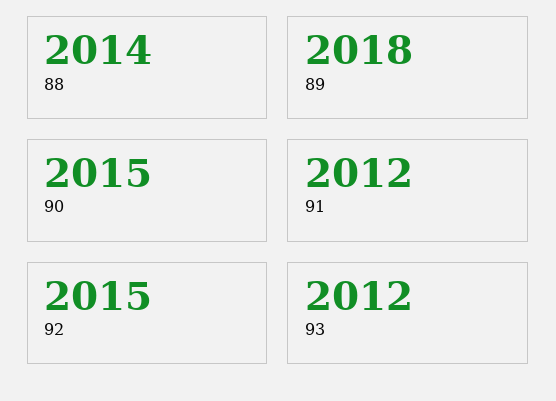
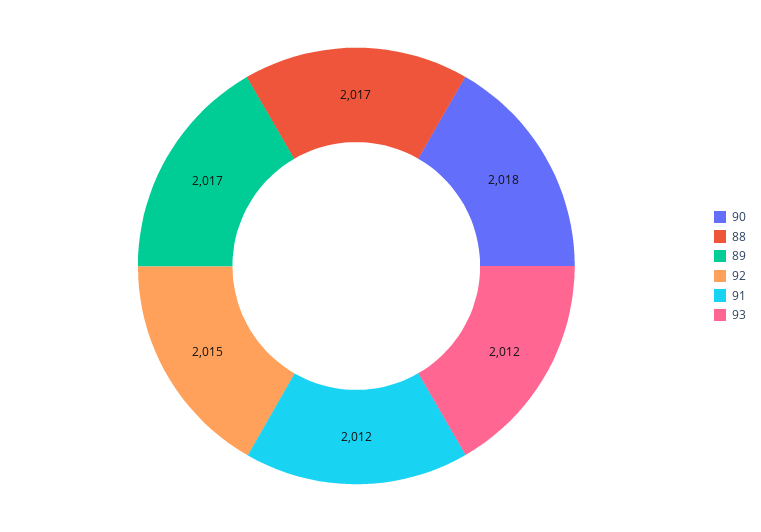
88: 2014 -> 2017
89: 2018 -> 2017
90: 2015 -> 2018

